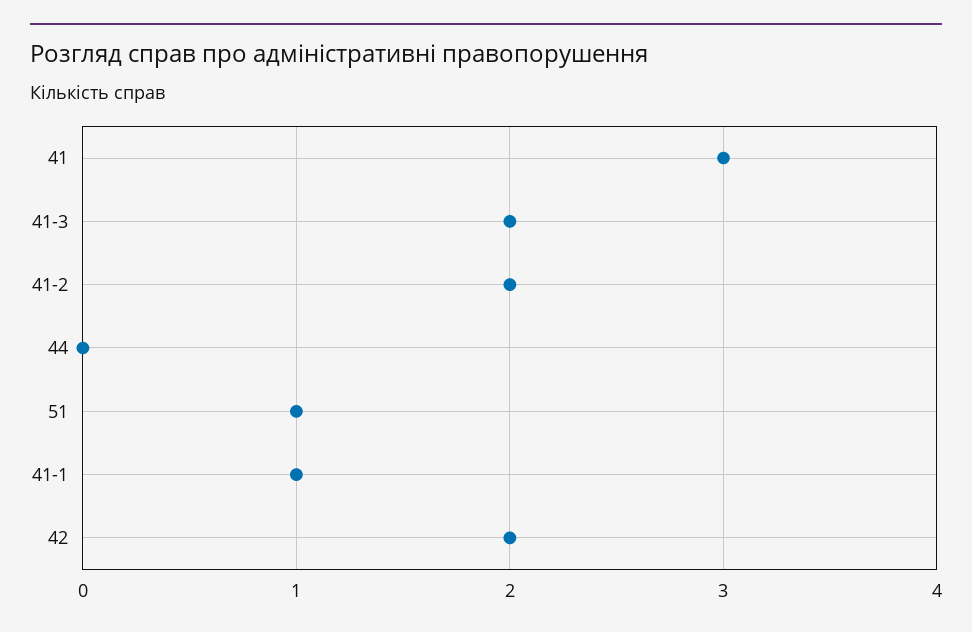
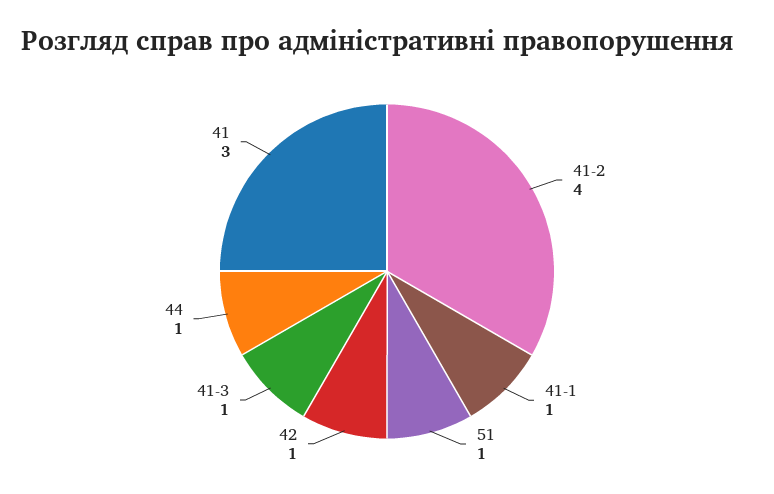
41-3: 2 -> 1
41-2: 2 -> 4
44: 0 -> 1
42: 2 -> 1

